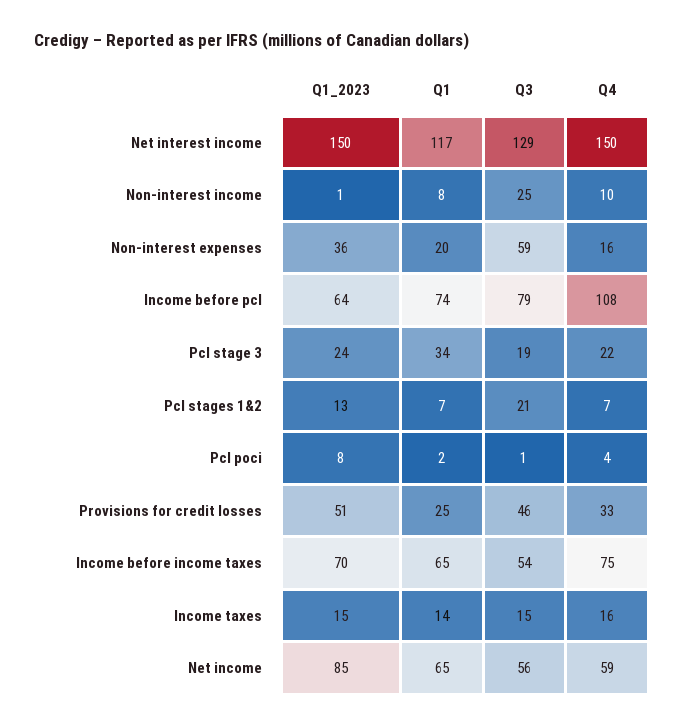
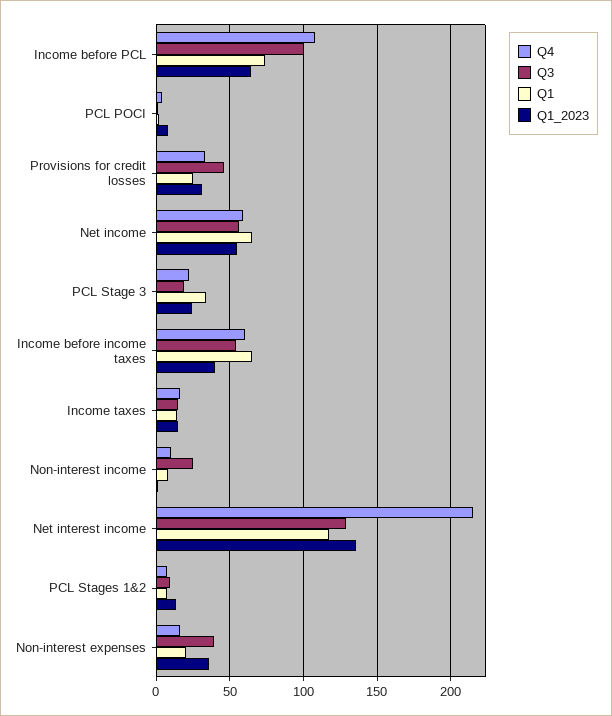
Q1_2023, Net interest income: 150 -> 135
Q4, Net interest income: 150 -> 215
Q3, Non-interest expenses: 59 -> 40
Q3, Income before pcl: 79 -> 100
Q3, Pcl stages 1&2: 21 -> 10
Q1_2023, Provisions for credit losses: 51 -> 30
Q1_2023, Income before income taxes: 70 -> 40
Q4, Income before income taxes: 75 -> 60
Q1_2023, Net income: 85 -> 55

